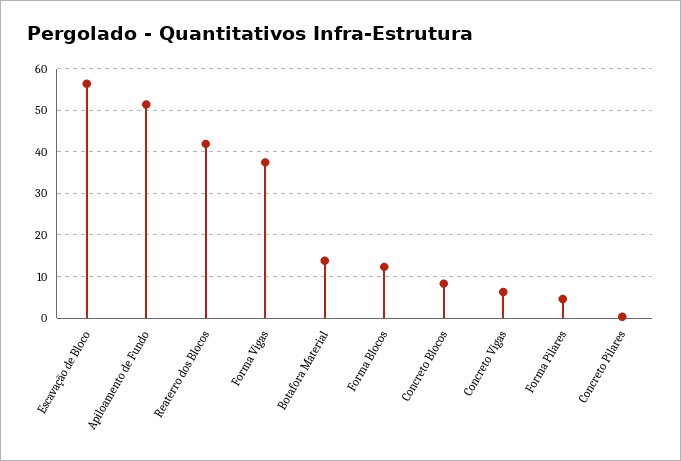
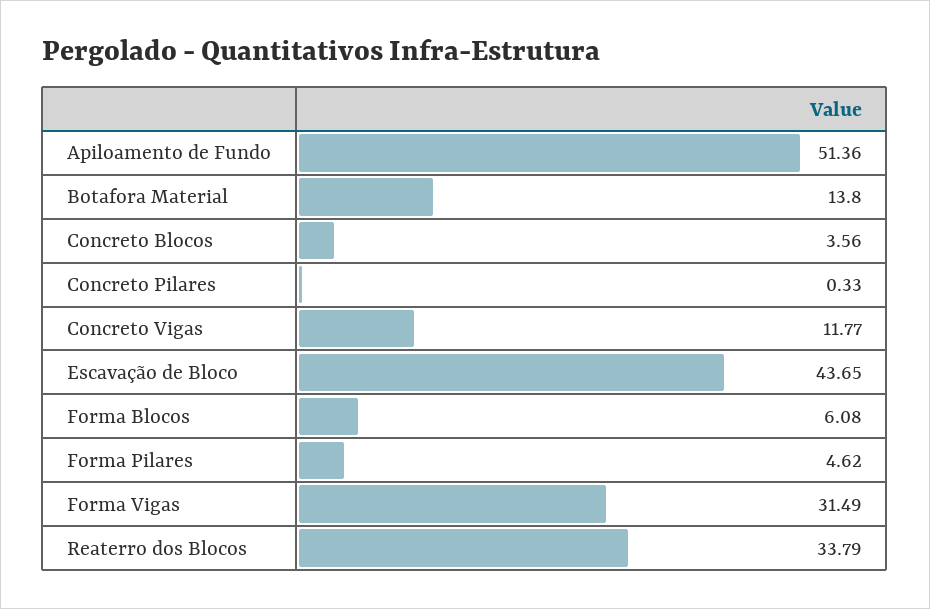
Escavação de Bloco: 56 -> 43.65
Reaterro dos Blocos: 42 -> 33.79
Forma Vigas: 38 -> 31.49
Forma Blocos: 12 -> 6.08
Concreto Blocos: 8 -> 3.56
Concreto Vigas: 6 -> 11.77

